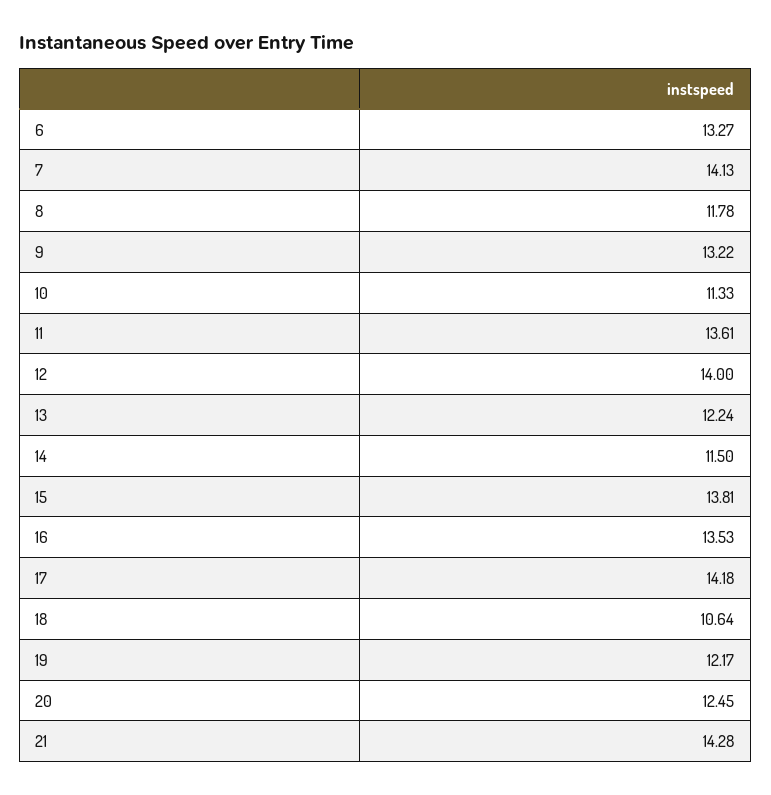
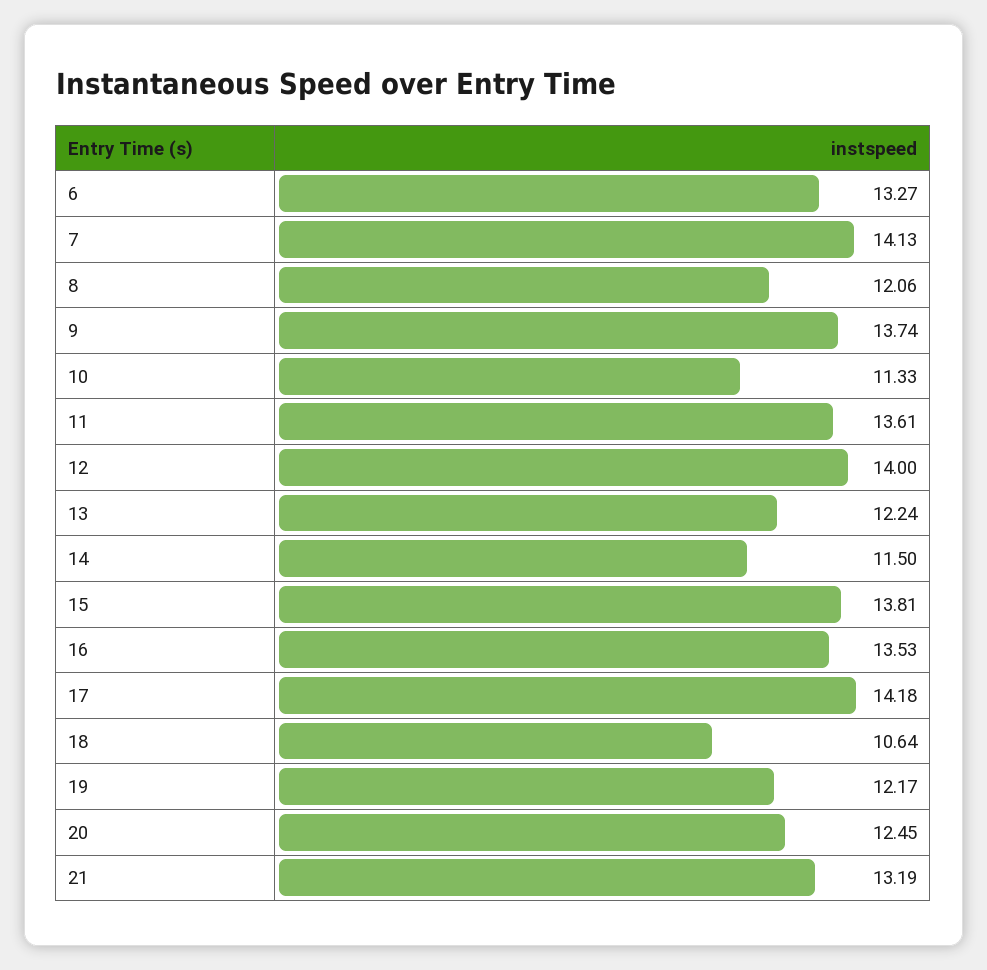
8: 11.78 -> 12.06
9: 13.22 -> 13.74
21: 14.28 -> 13.19

